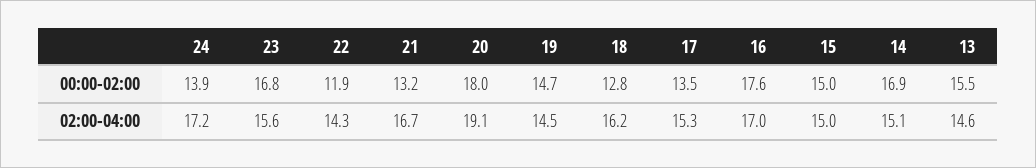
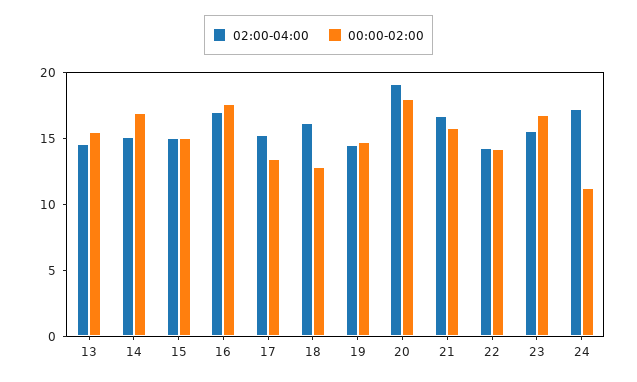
00:00-02:00, 24: 13.9 -> 11
00:00-02:00, 22: 11.9 -> 14
00:00-02:00, 21: 13.2 -> 16

